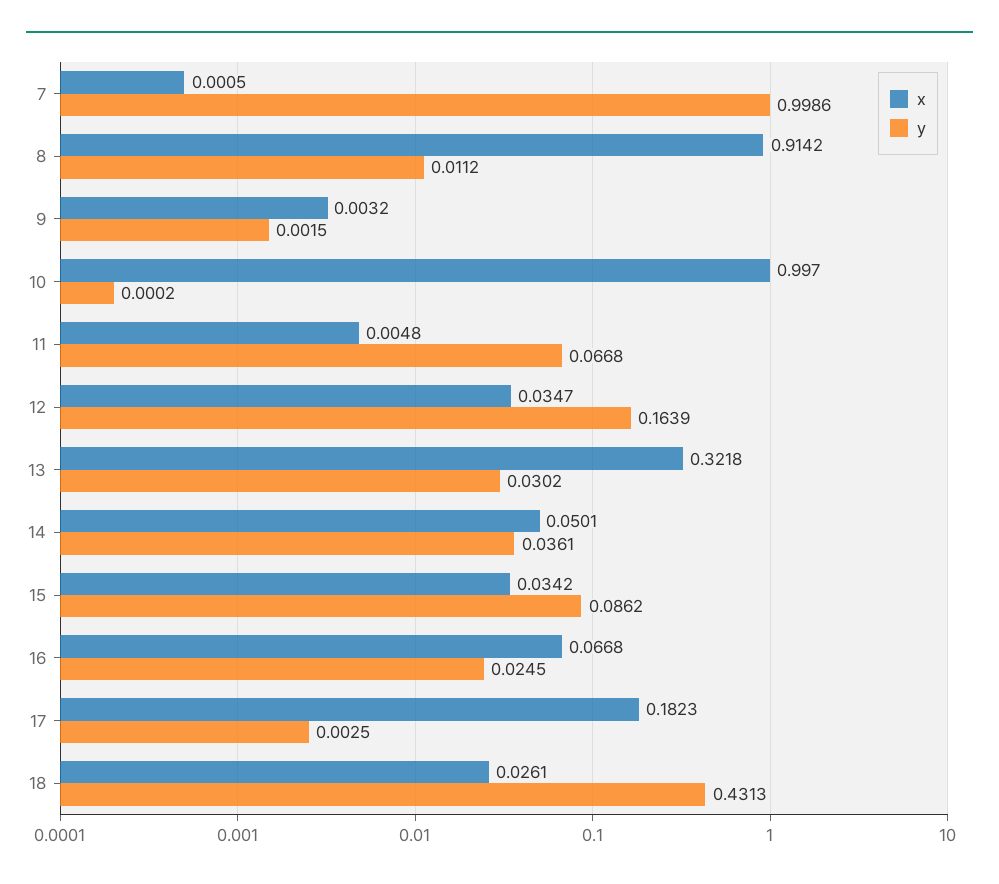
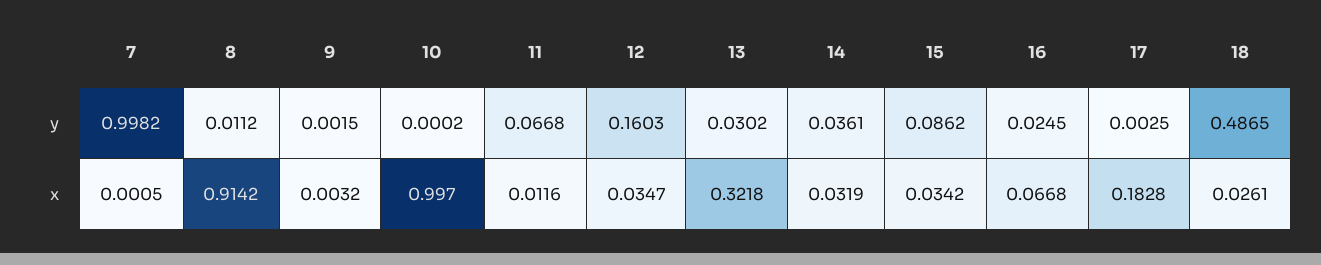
y, 7: 0.9986 -> 0.9982
x, 11: 0.0048 -> 0.0116
y, 12: 0.1639 -> 0.1603
x, 14: 0.0501 -> 0.0319
x, 17: 0.1823 -> 0.1828
y, 18: 0.4313 -> 0.4865

